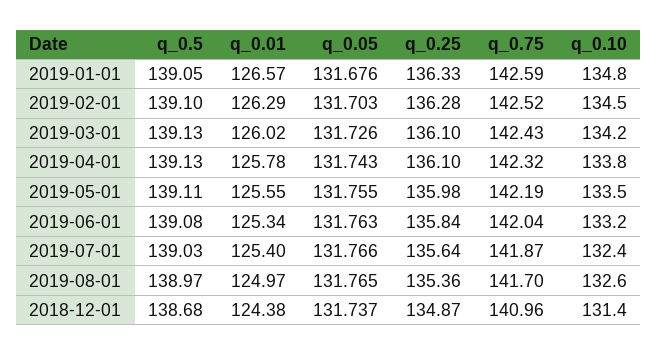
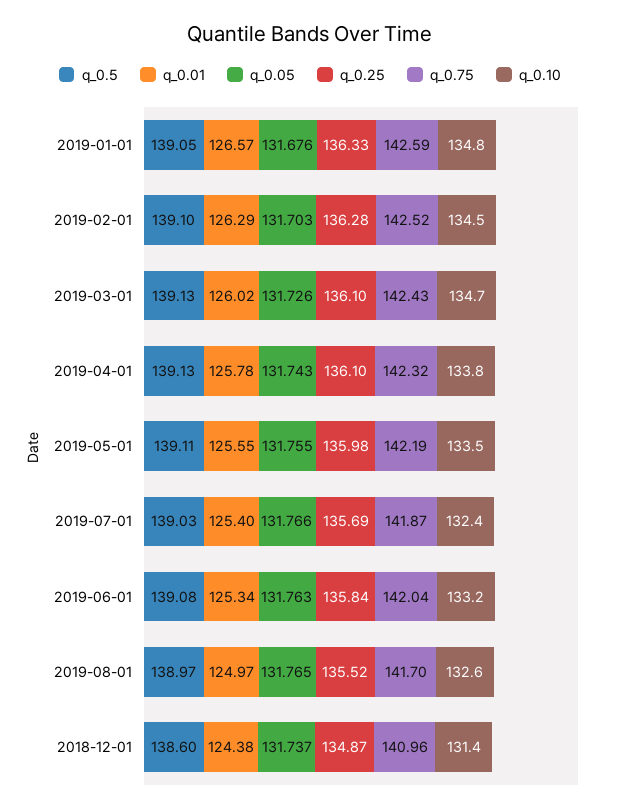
q_0.10, 2019-03-01: 134.2 -> 134.7
q_0.25, 2019-07-01: 135.64 -> 135.69
q_0.25, 2019-08-01: 135.36 -> 135.52
q_0.5, 2018-12-01: 138.68 -> 138.6

